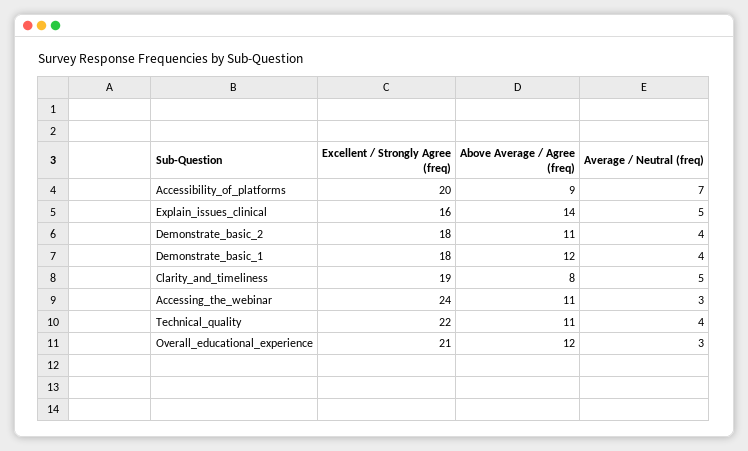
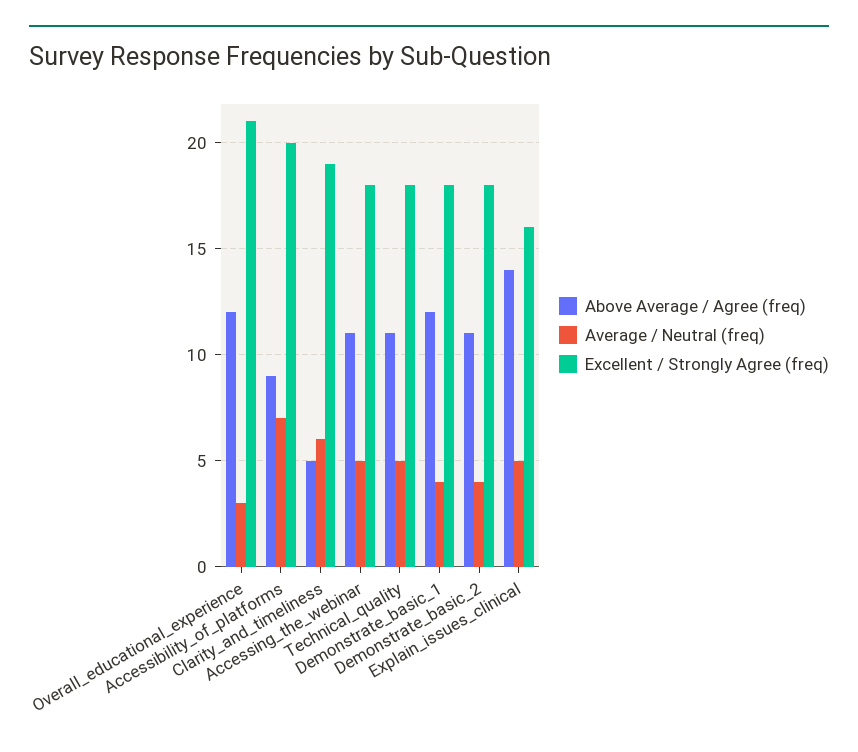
Above Average / Agree (freq), Clarity_and_timeliness: 8 -> 5
Average / Neutral (freq), Clarity_and_timeliness: 5 -> 6
Excellent / Strongly Agree (freq), Accessing_the_webinar: 24 -> 18
Average / Neutral (freq), Accessing_the_webinar: 3 -> 5
Excellent / Strongly Agree (freq), Technical_quality: 22 -> 18
Average / Neutral (freq), Technical_quality: 4 -> 5

